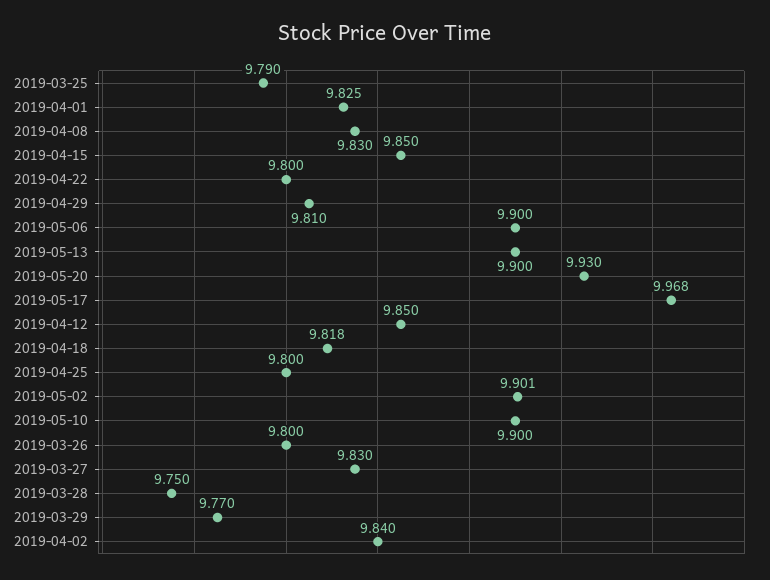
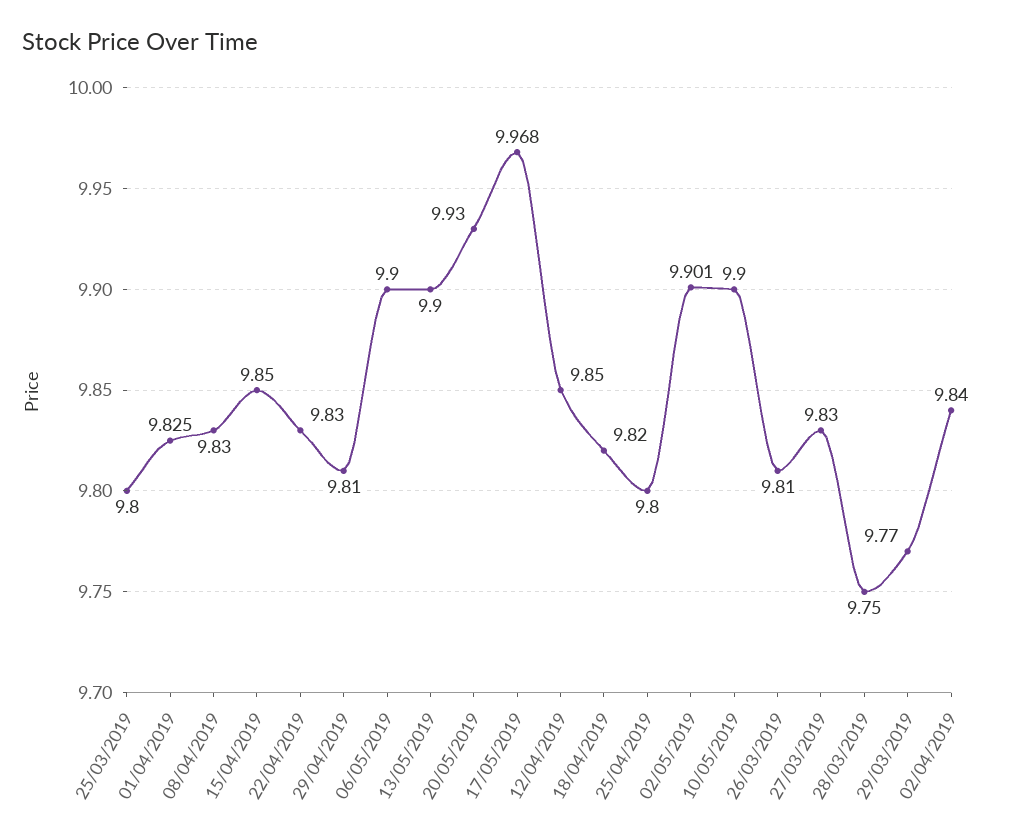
2019-03-25: 9.79 -> 9.8
2019-04-22: 9.8 -> 9.83
2019-04-18: 9.818 -> 9.82
2019-03-26: 9.8 -> 9.81

